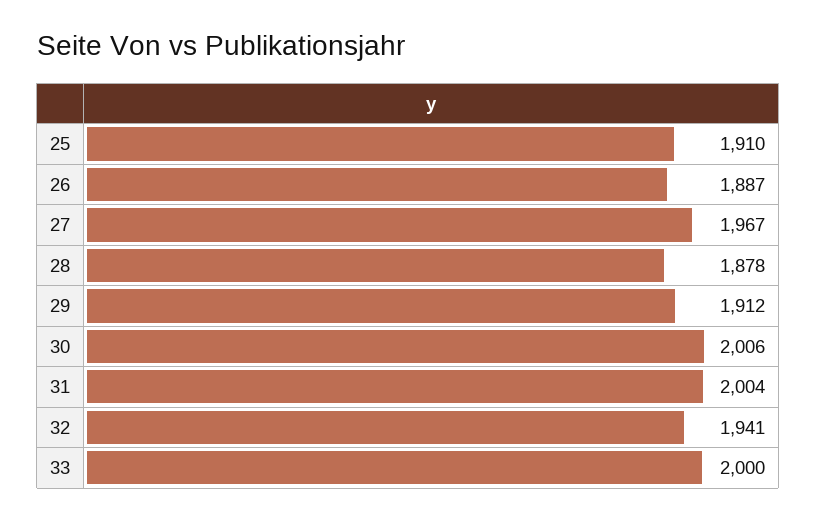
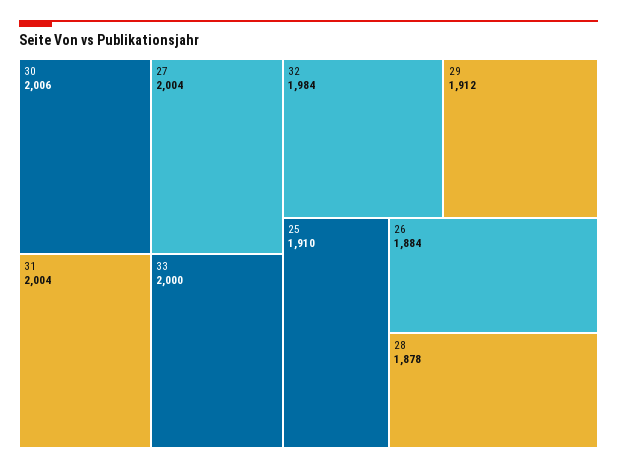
26: 1887 -> 1884
27: 1967 -> 2004
32: 1941 -> 1984

